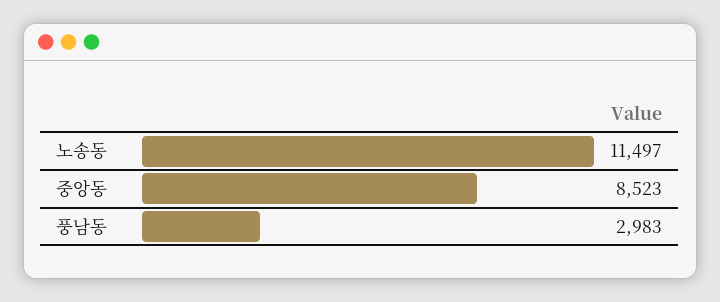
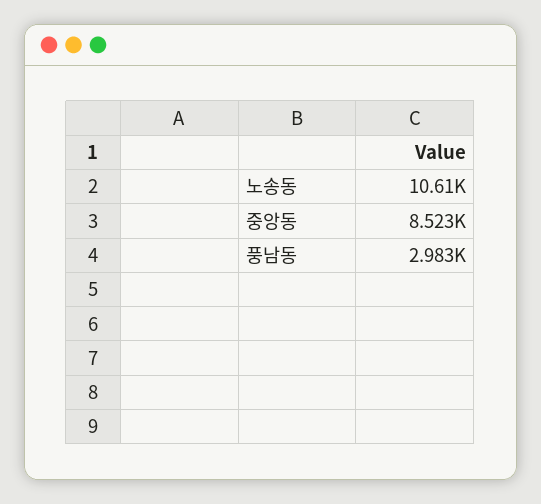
노송동: 11497 -> 10610

